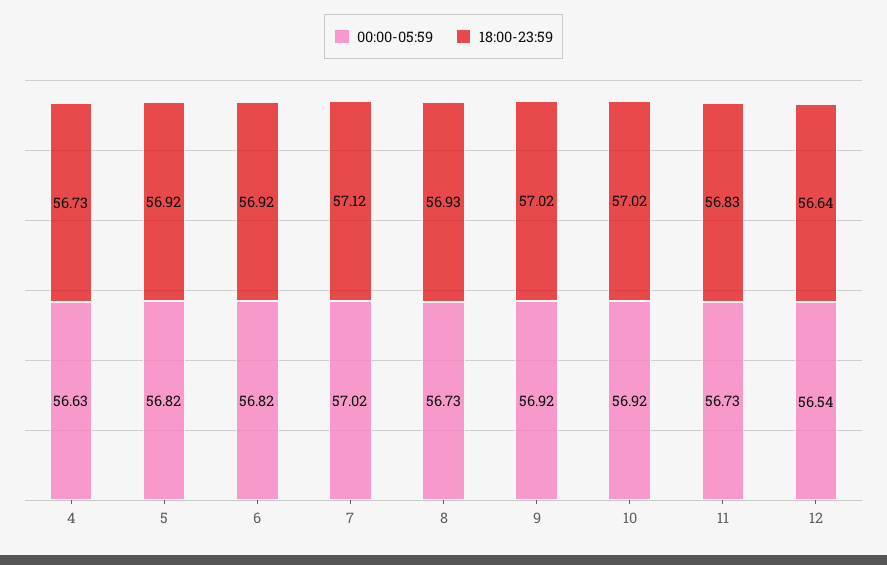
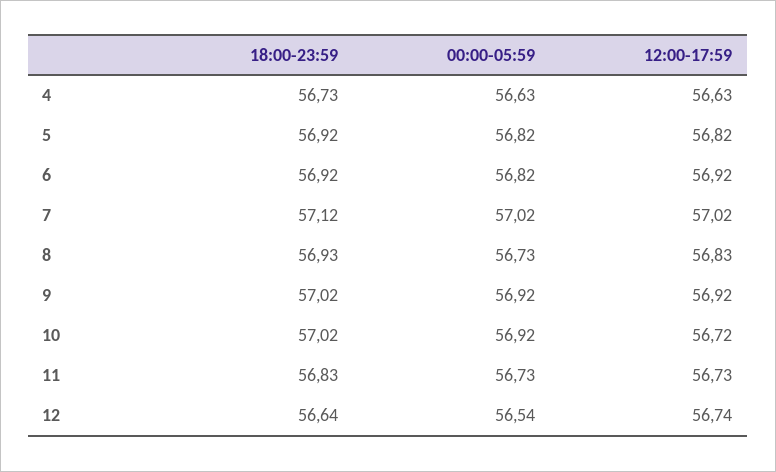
12:00-17:59, 4: none -> 56.63
12:00-17:59, 5: none -> 56.82
12:00-17:59, 6: none -> 56.92
12:00-17:59, 7: none -> 57.02
12:00-17:59, 8: none -> 56.83
12:00-17:59, 9: none -> 56.92
12:00-17:59, 10: none -> 56.72
12:00-17:59, 11: none -> 56.73
12:00-17:59, 12: none -> 56.74

